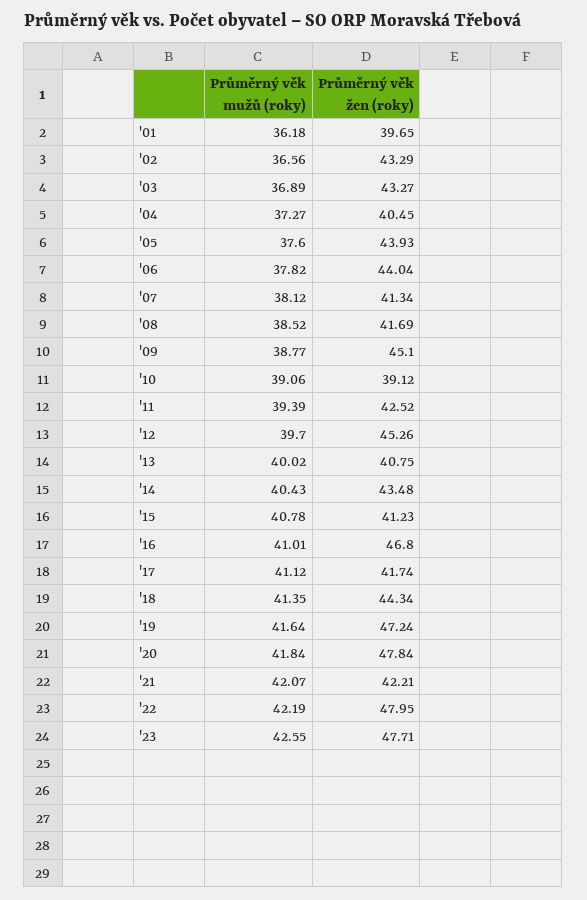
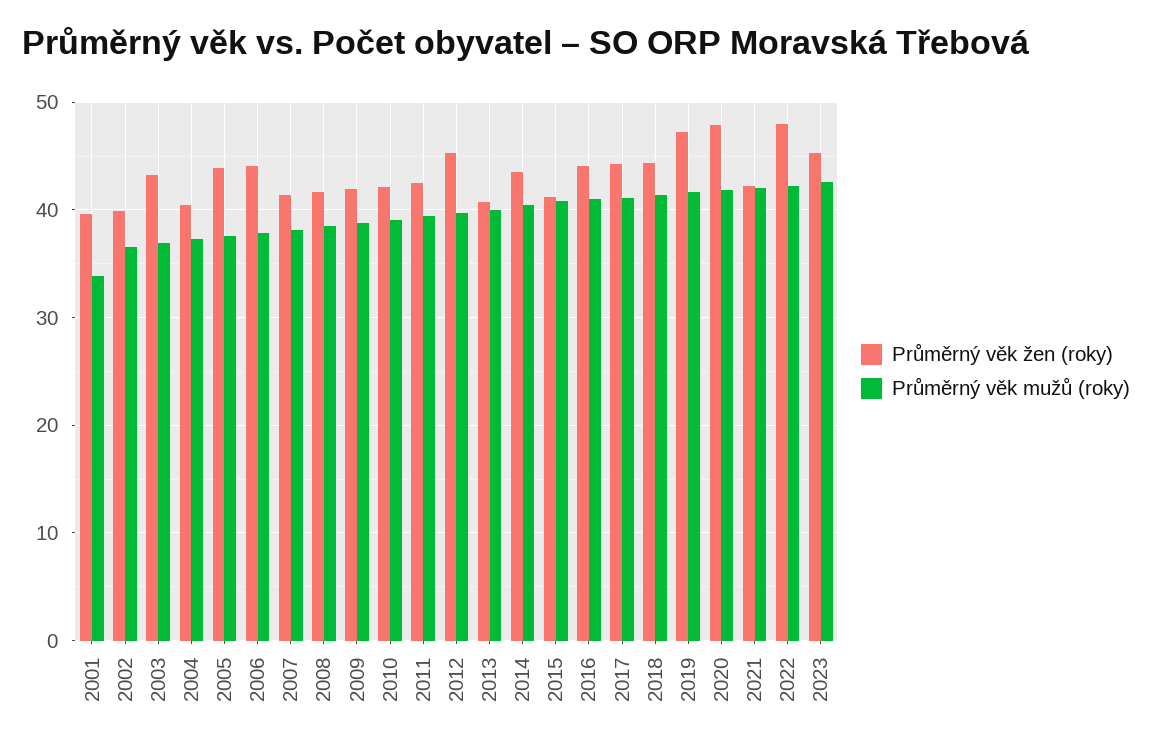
Průměrný věk mužů (roky), '01: 36.18 -> 34
Průměrný věk žen (roky), '02: 43.29 -> 40
Průměrný věk žen (roky), '09: 45.1 -> 42
Průměrný věk žen (roky), '10: 39.12 -> 42
Průměrný věk žen (roky), '16: 46.8 -> 44
Průměrný věk žen (roky), '17: 41.74 -> 44
Průměrný věk žen (roky), '23: 47.71 -> 45

